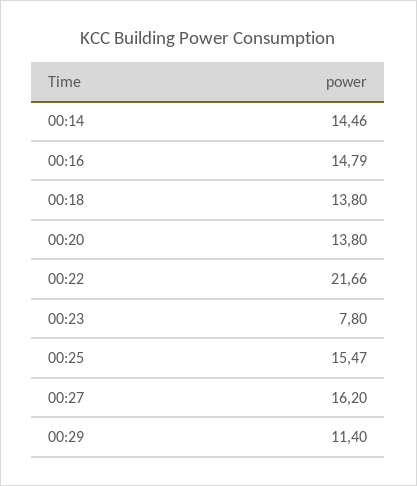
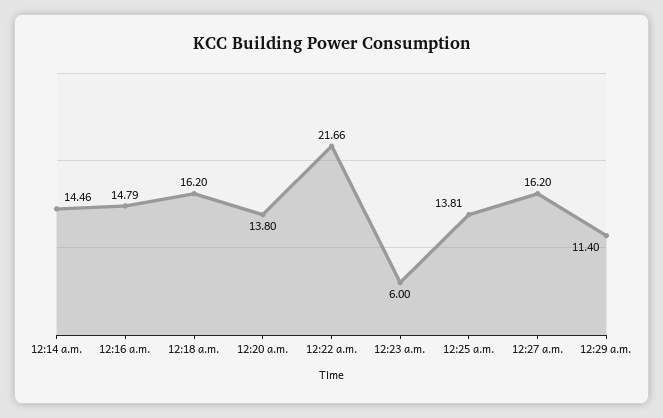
00:18: 13.8 -> 16.2
00:23: 7.8 -> 6
00:25: 15.47 -> 13.81

